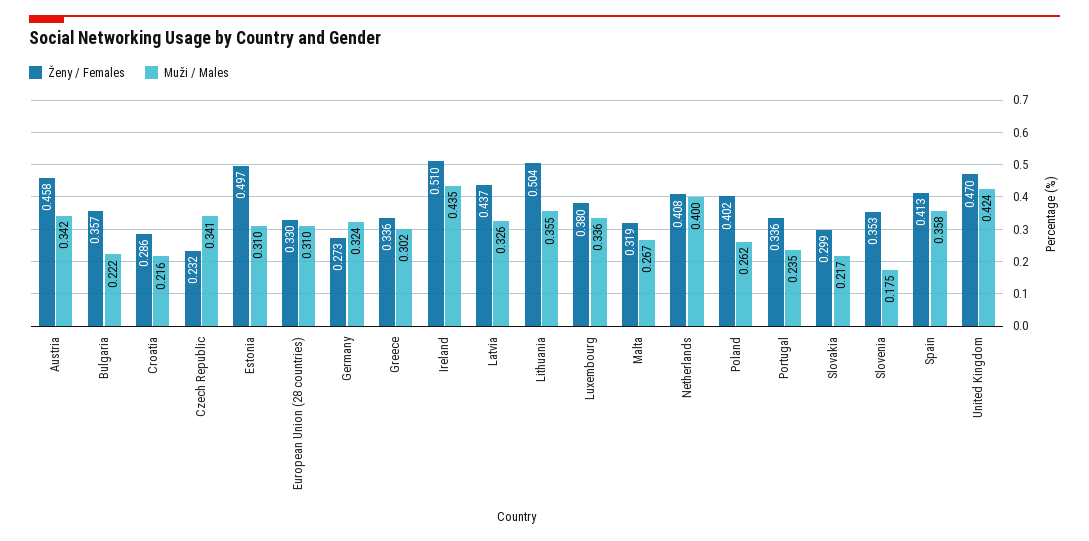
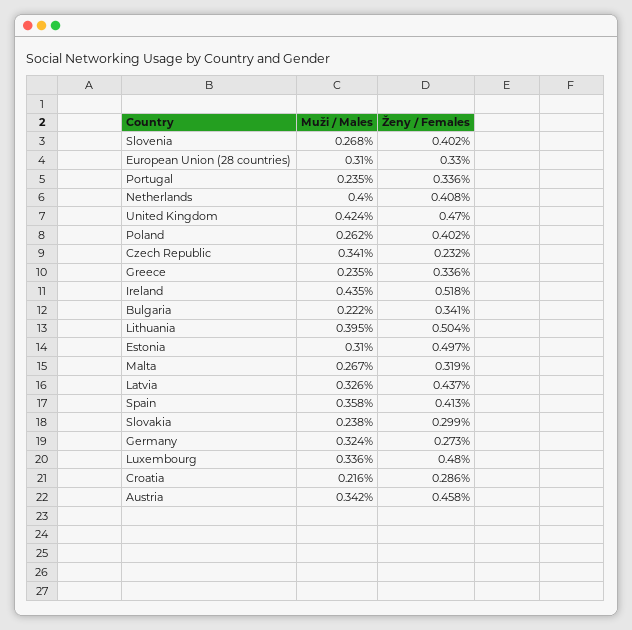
Ženy / Females, Bulgaria: 0.357 -> 0.341
Muži / Males, Greece: 0.302 -> 0.235
Ženy / Females, Ireland: 0.51 -> 0.518
Muži / Males, Lithuania: 0.355 -> 0.395
Ženy / Females, Luxembourg: 0.38 -> 0.48
Muži / Males, Slovakia: 0.217 -> 0.238
Ženy / Females, Slovenia: 0.353 -> 0.402
Muži / Males, Slovenia: 0.175 -> 0.268

